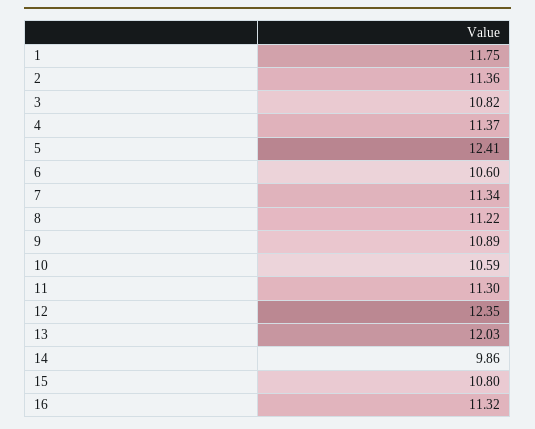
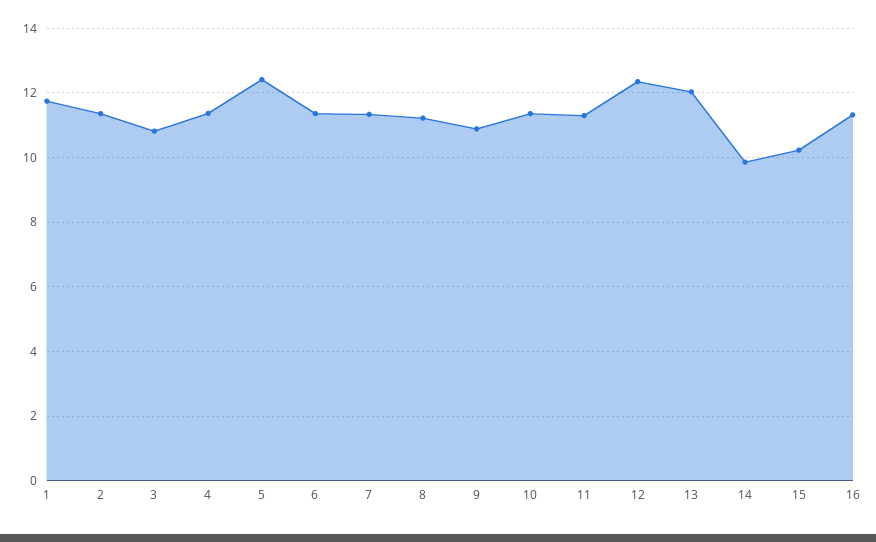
6: 10.6 -> 11.4
10: 10.59 -> 11.4
15: 10.8 -> 10.2

